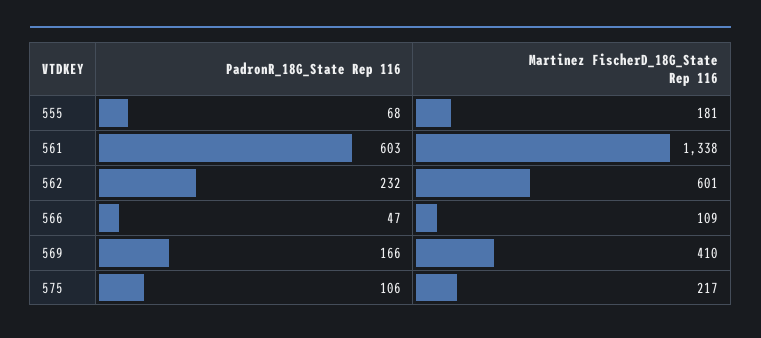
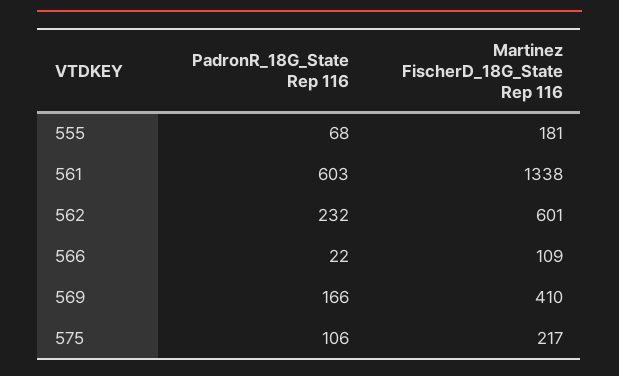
PadronR_18G_State Rep 116, 566: 47 -> 22

